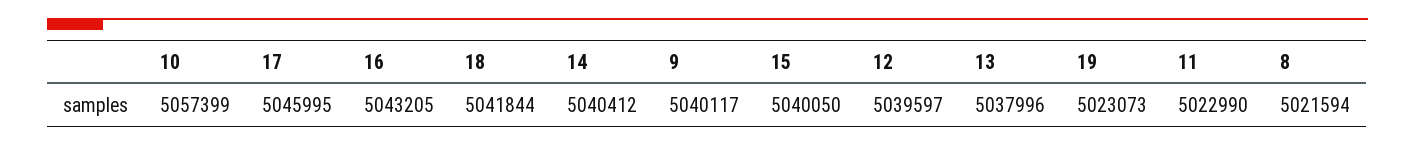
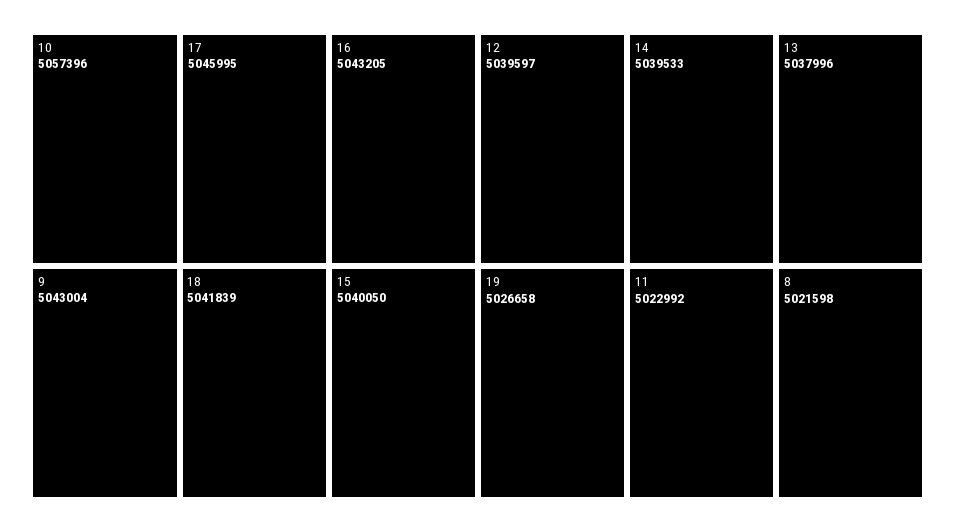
10: 5057399 -> 5057396
18: 5041844 -> 5041839
14: 5040412 -> 5039533
9: 5040117 -> 5043004
19: 5023073 -> 5026658
11: 5022990 -> 5022992
8: 5021594 -> 5021598

